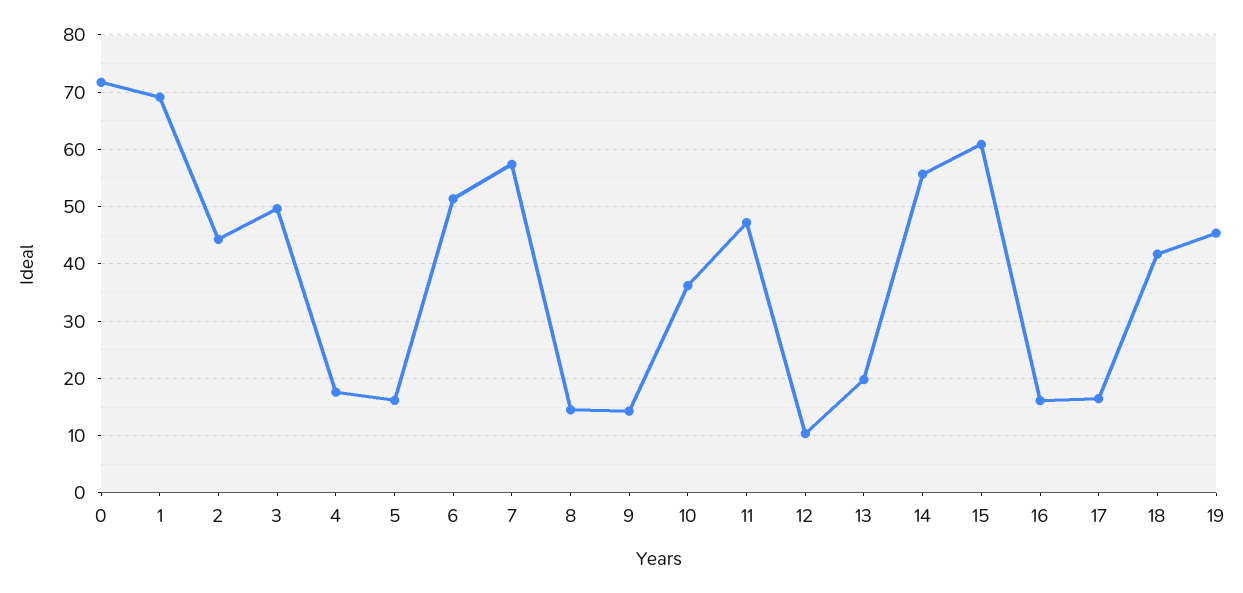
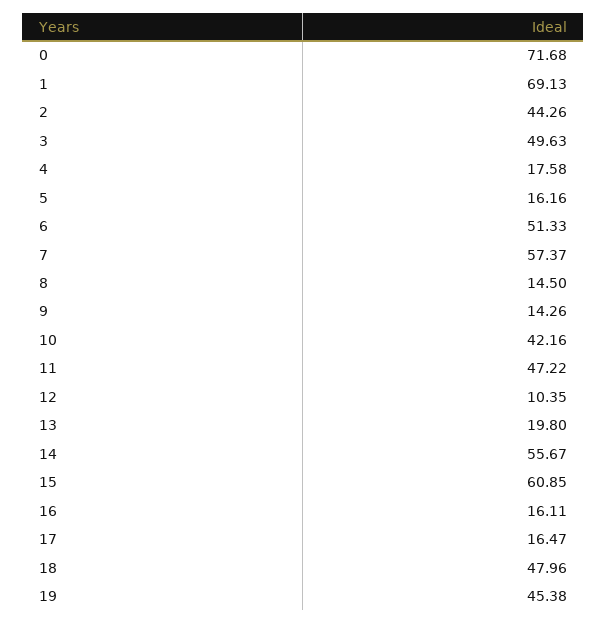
10: 36 -> 42.16
18: 42 -> 47.96

